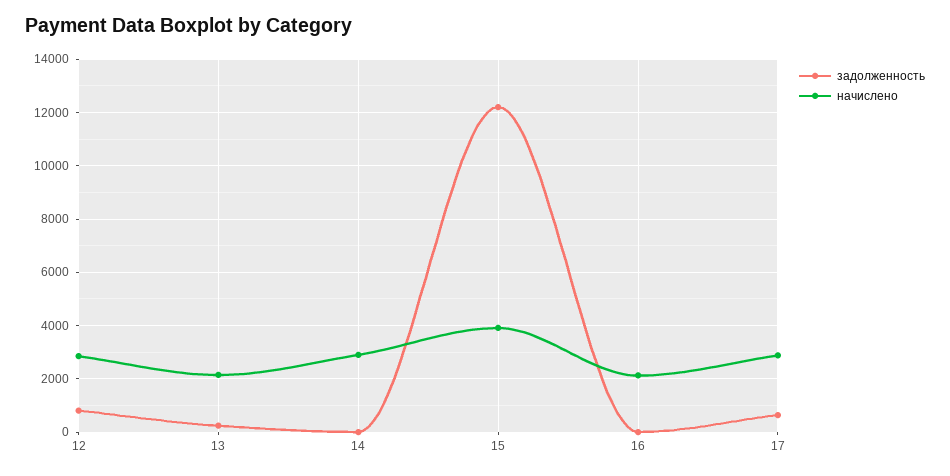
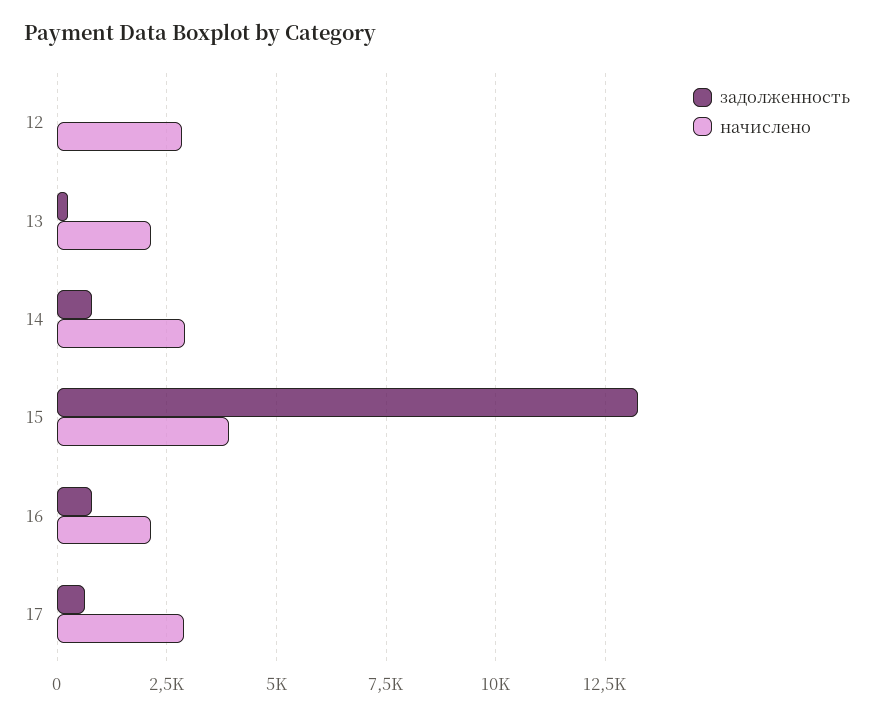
задолженность, 12: 750 -> 0
задолженность, 14: 0 -> 750
задолженность, 15: 12250 -> 13250
задолженность, 16: 0 -> 750

